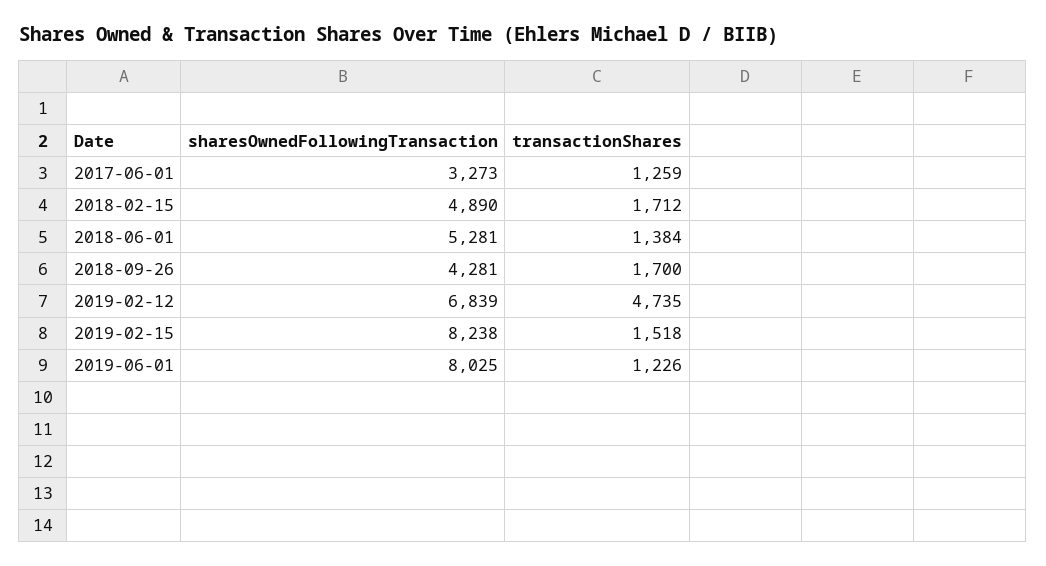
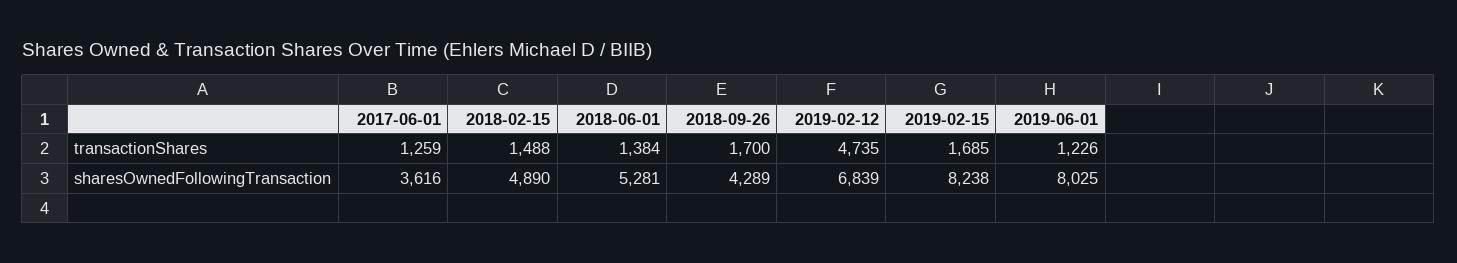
sharesOwnedFollowingTransaction, 2017-06-01: 3273 -> 3616
transactionShares, 2018-02-15: 1712 -> 1488
sharesOwnedFollowingTransaction, 2018-09-26: 4281 -> 4289
transactionShares, 2019-02-15: 1518 -> 1685

